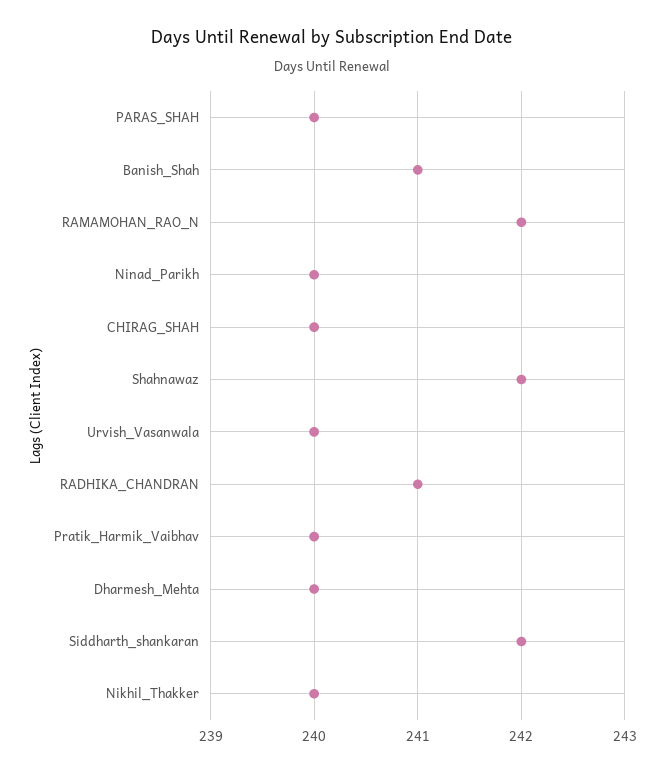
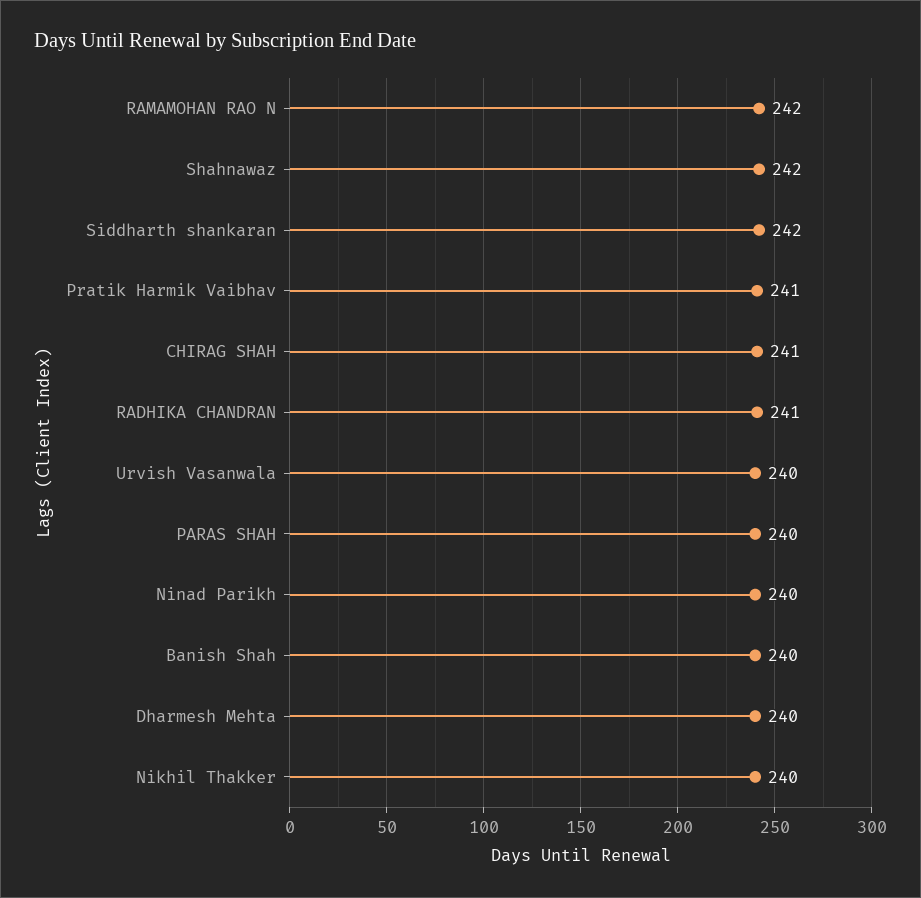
Banish_Shah: 241 -> 240
CHIRAG_SHAH: 240 -> 241
Pratik_Harmik_Vaibhav: 240 -> 241

